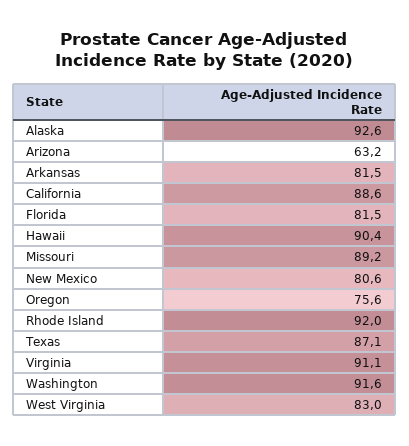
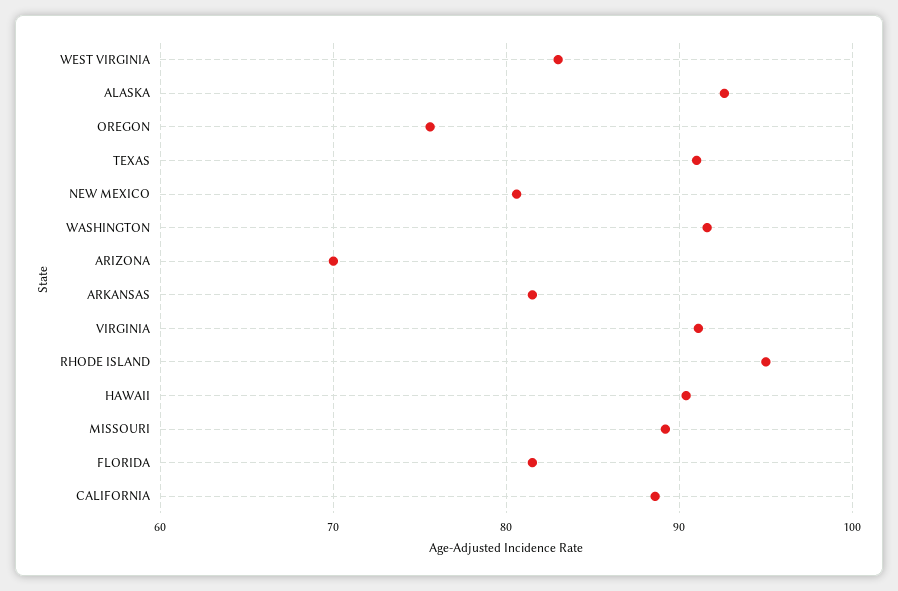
Arizona: 63.2 -> 70
Rhode Island: 92 -> 95
Texas: 87.1 -> 91

